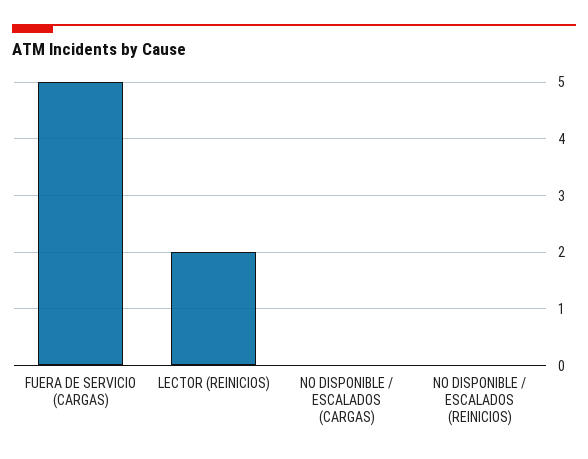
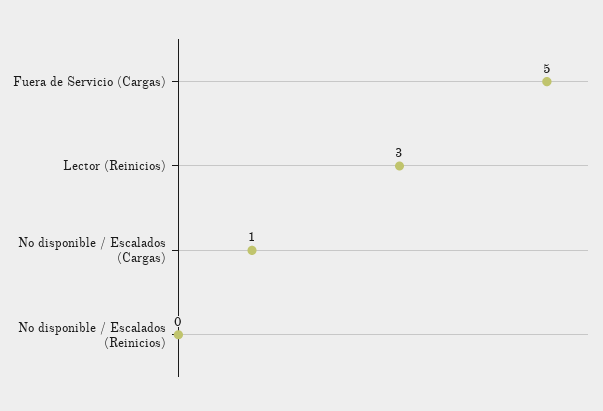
LECTOR (REINICIOS): 2 -> 3
NO DISPONIBLE / ESCALADOS (CARGAS): 0 -> 1

